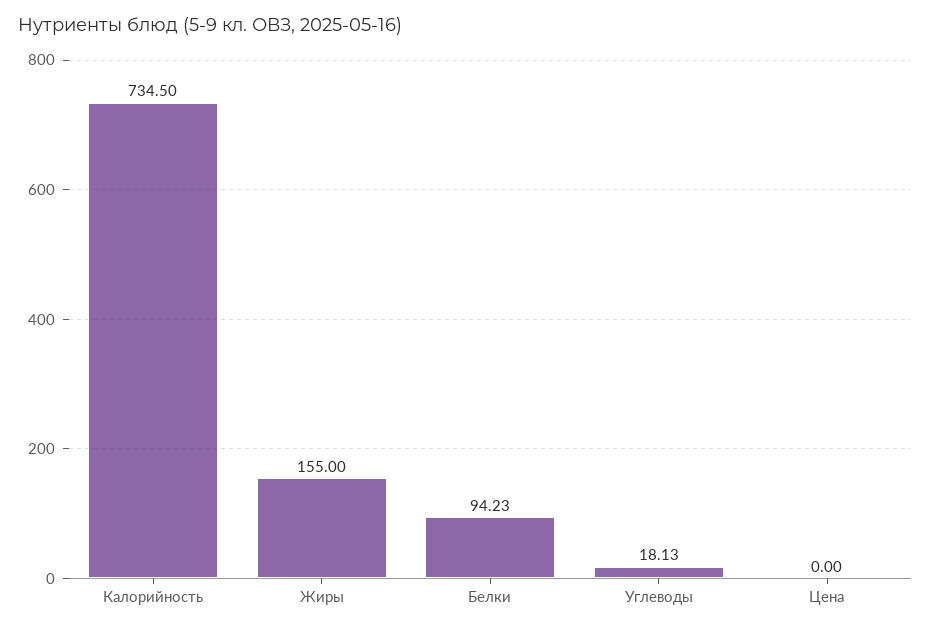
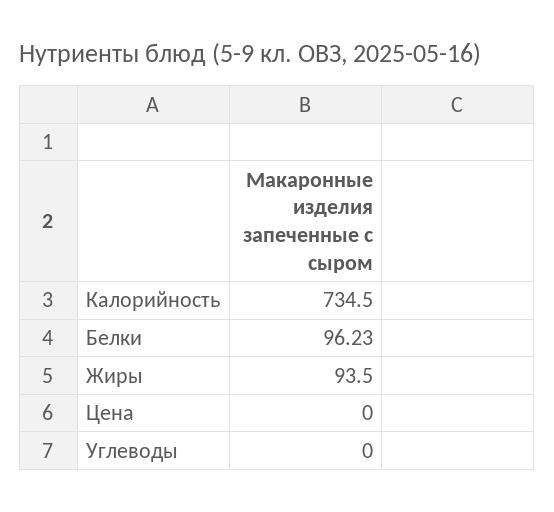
Жиры: 155 -> 93.5
Белки: 94.23 -> 96.23
Углеводы: 18.13 -> 0

